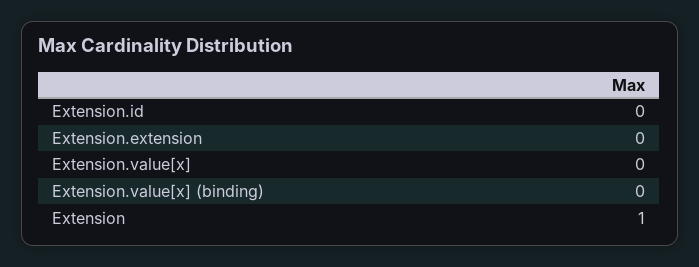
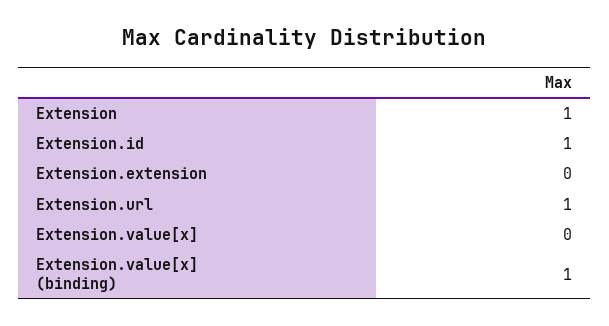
Extension.id: 0 -> 1
Extension.value[x] (binding): 0 -> 1
Extension.url: none -> 1

